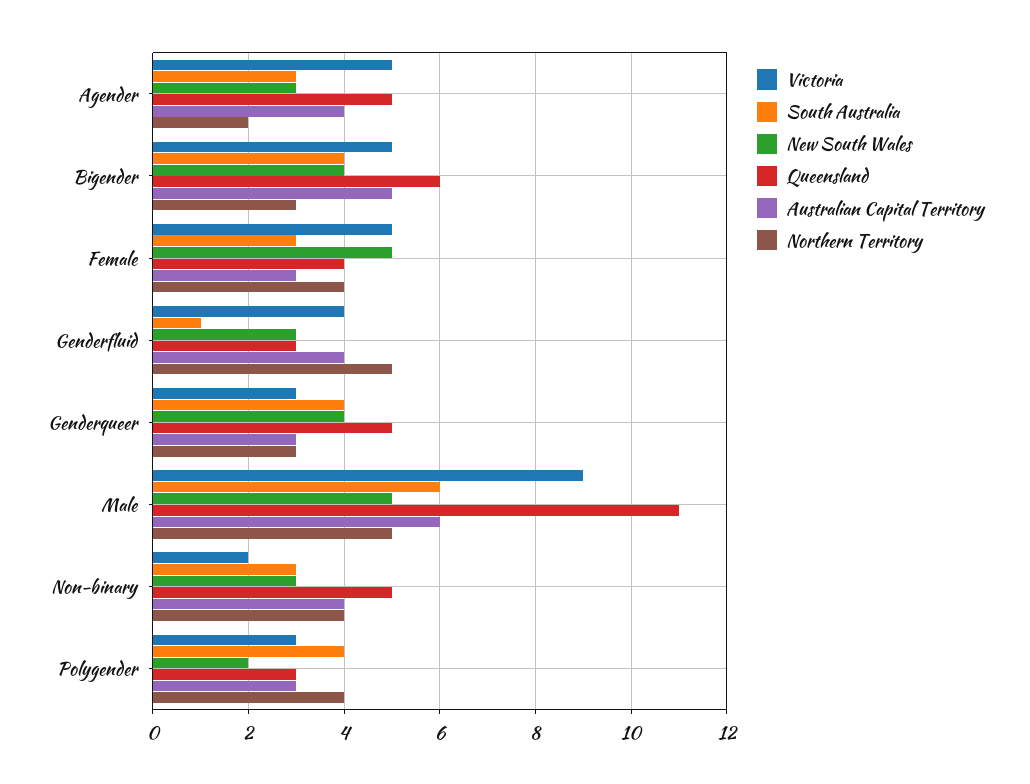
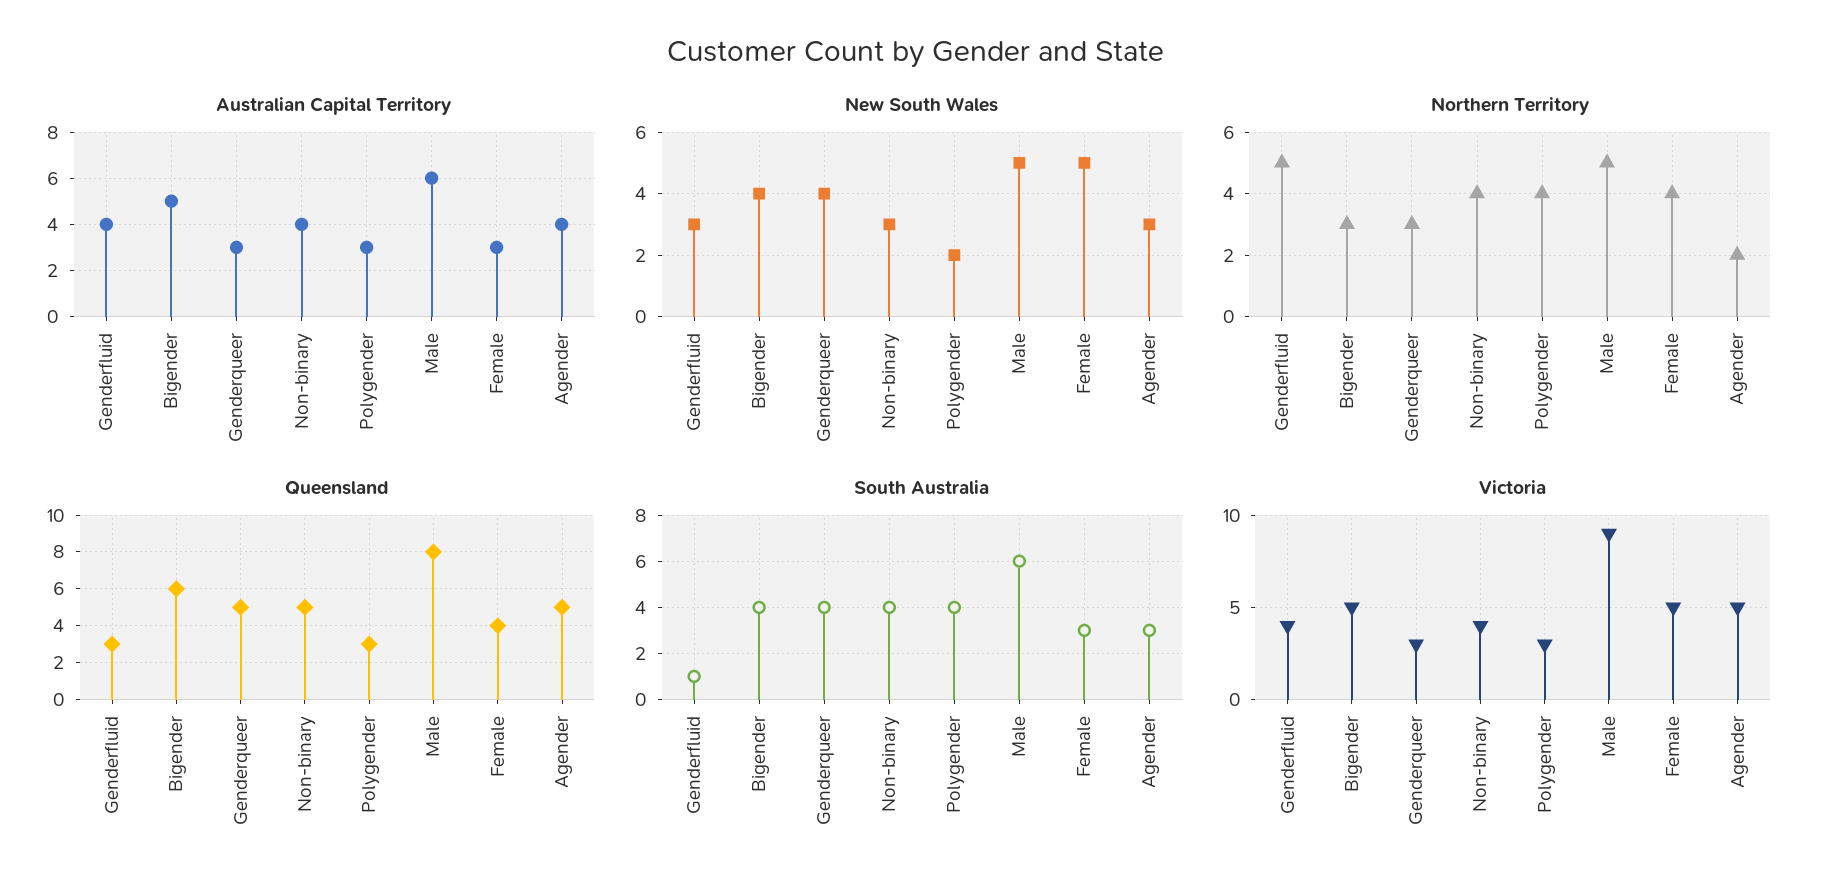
Queensland, Male: 11 -> 8
Victoria, Non-binary: 2 -> 4
South Australia, Non-binary: 3 -> 4

